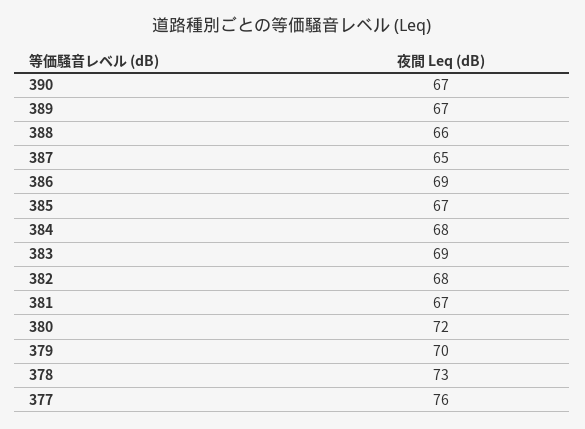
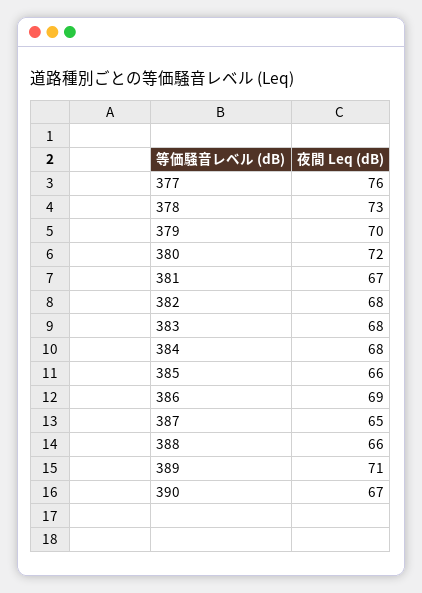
389: 67 -> 71
385: 67 -> 66
383: 69 -> 68

